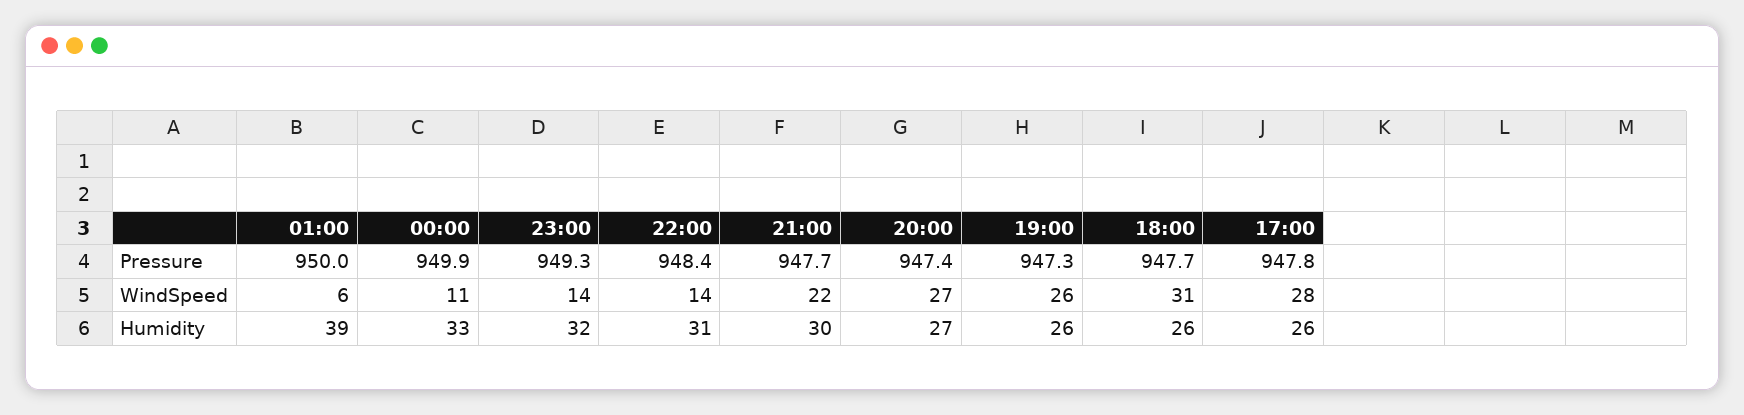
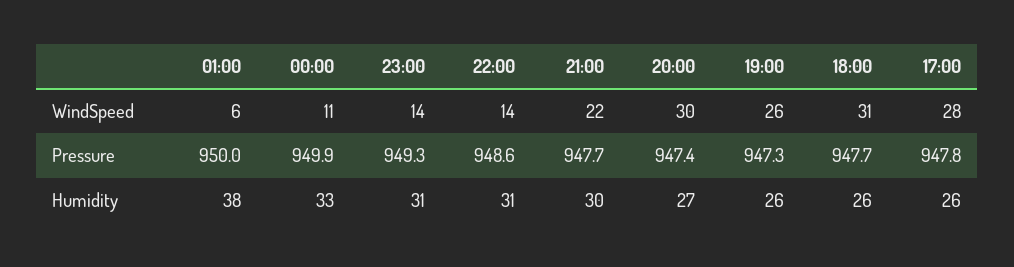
22:00, Pressure: 948.4 -> 948.6
20:00, WindSpeed: 27 -> 30
01:00, Humidity: 39 -> 38
23:00, Humidity: 32 -> 31

